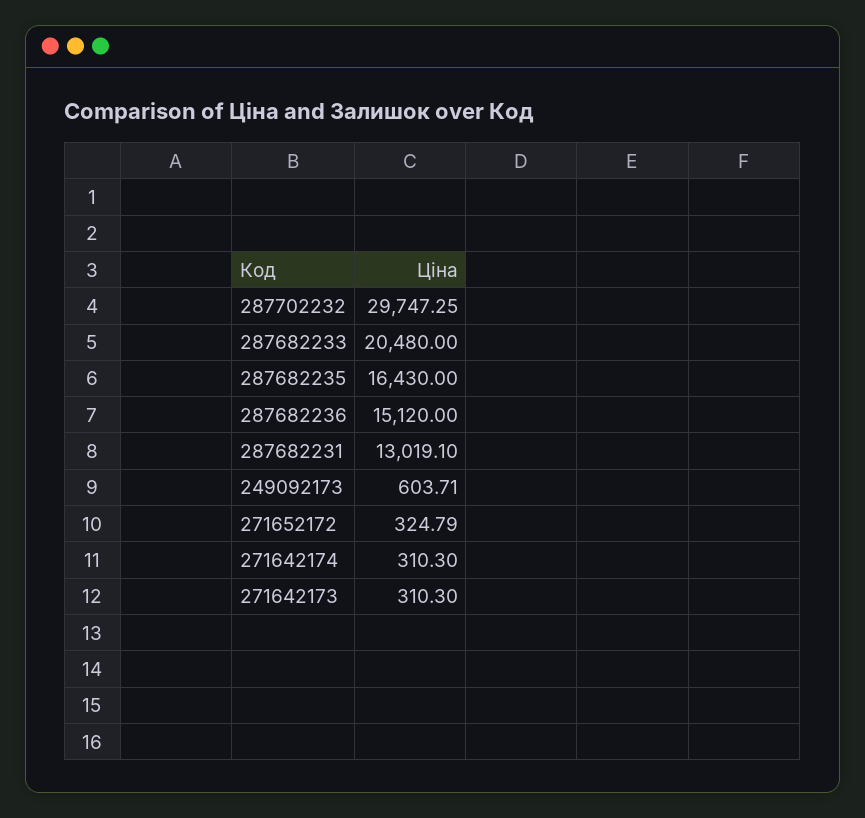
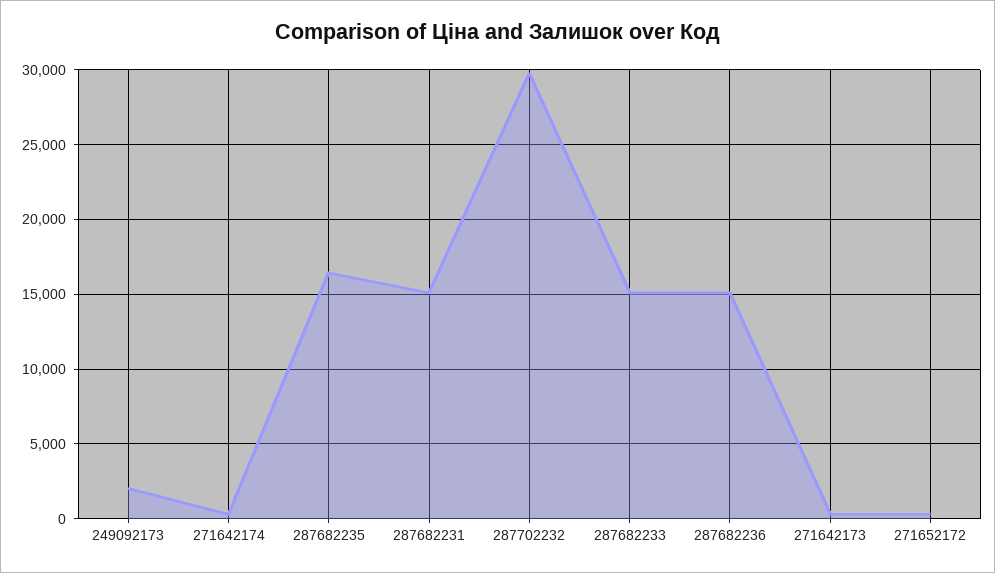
287682233: 20480 -> 15000
287682231: 13019.1 -> 15000
249092173: 603.71 -> 2000

